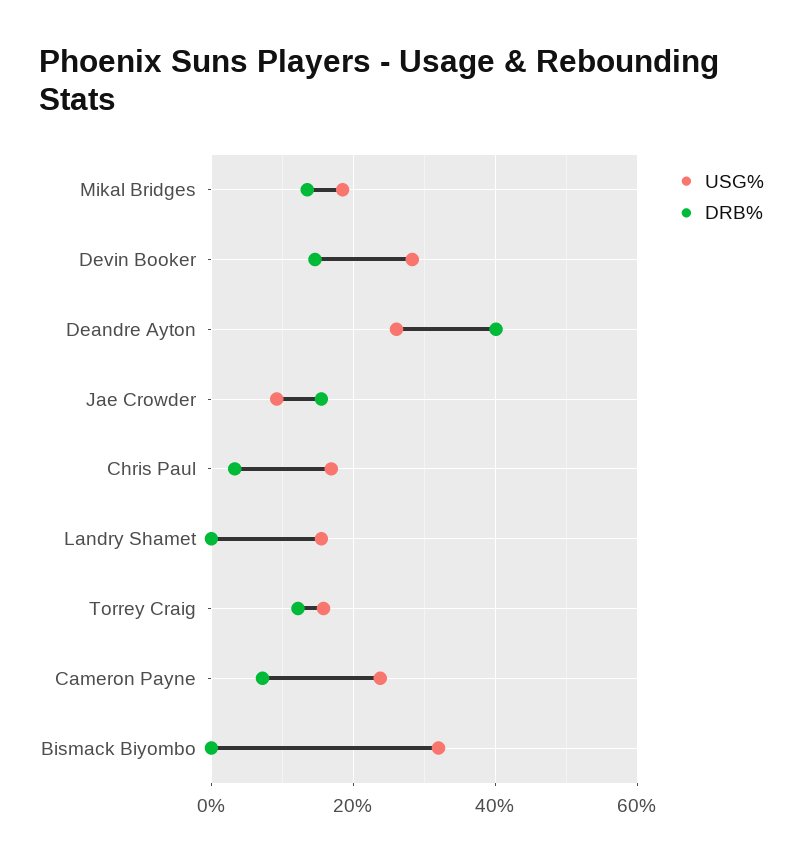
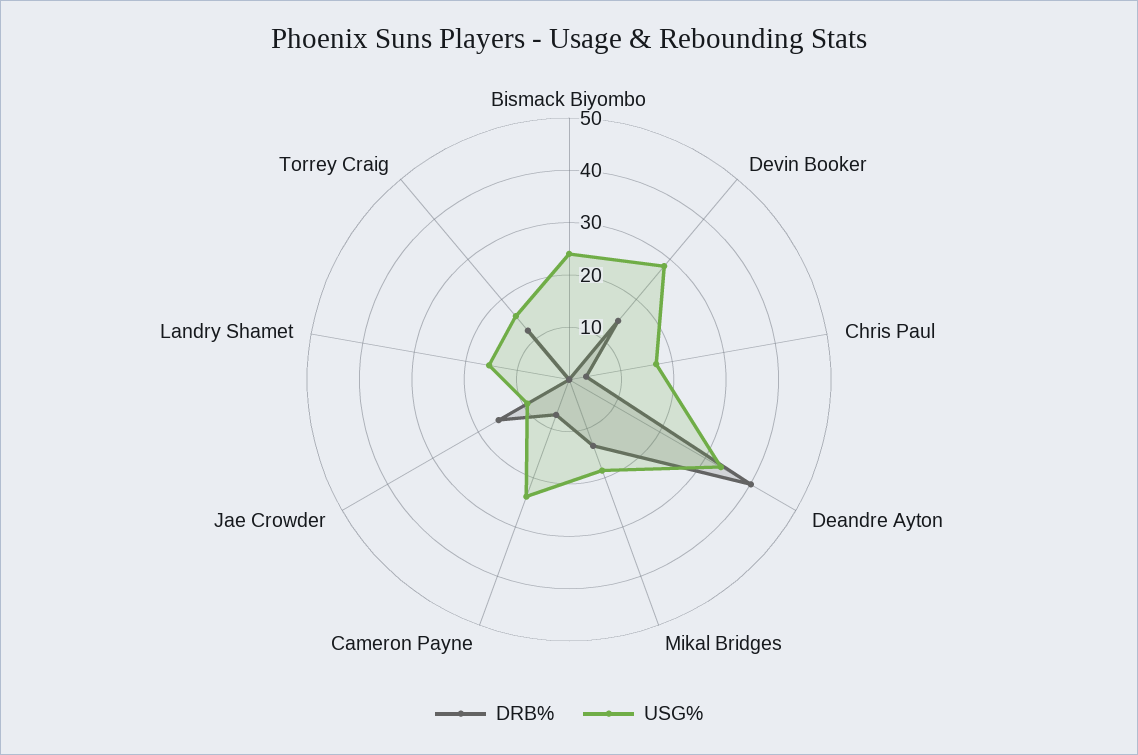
USG%, Deandre Ayton: 26 -> 34
USG%, Bismack Biyombo: 32 -> 24

